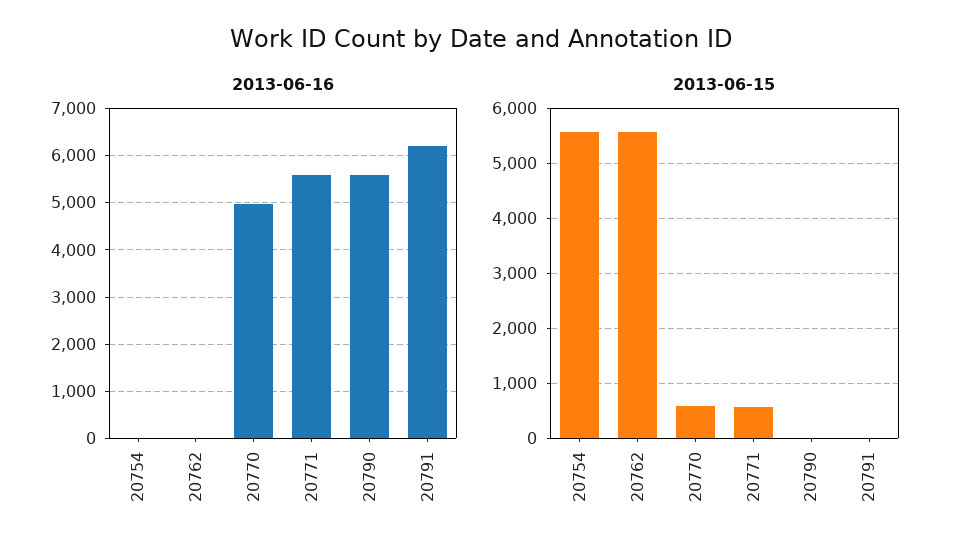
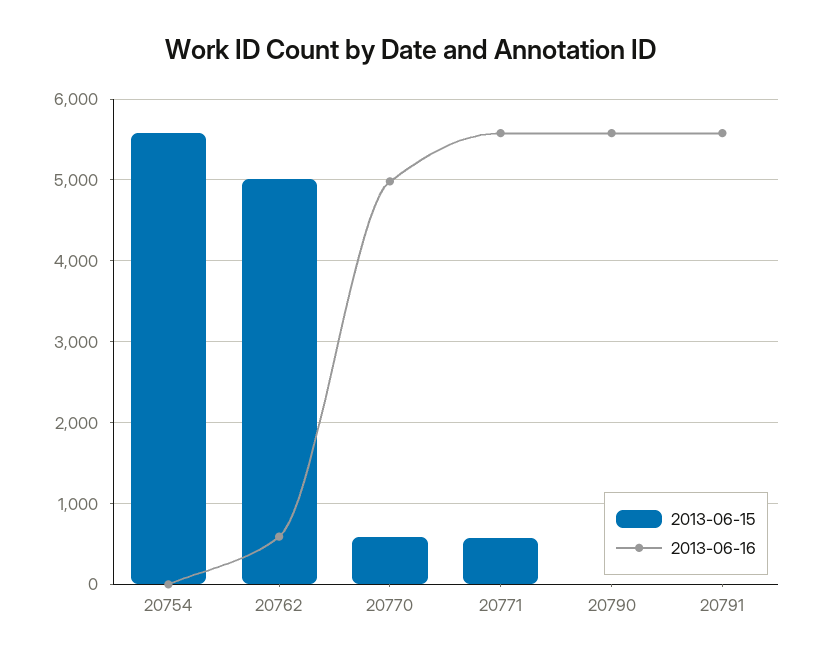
2013-06-16, 20762: 0 -> 600
2013-06-16, 20791: 6200 -> 5600
2013-06-15, 20762: 5600 -> 5000

